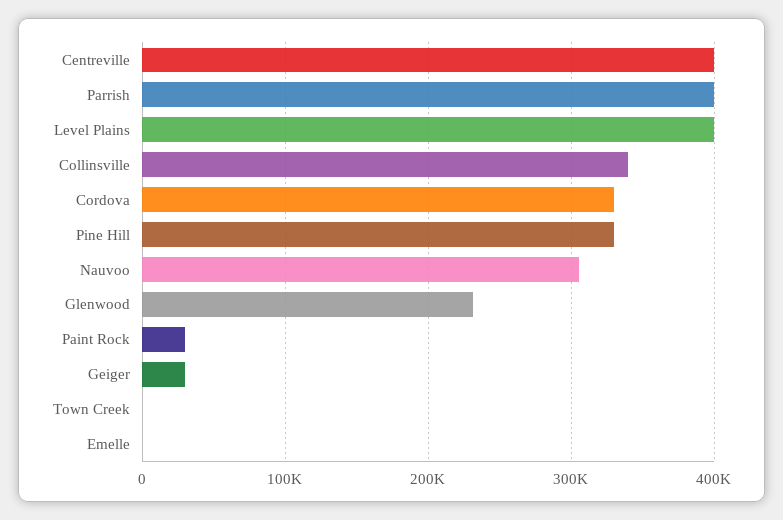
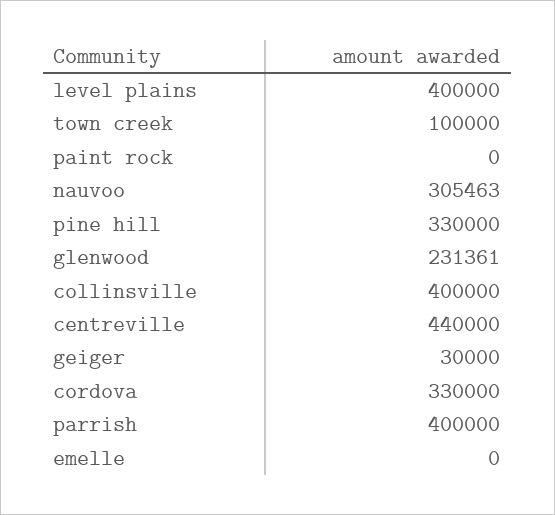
Centreville: 400000 -> 440000
Collinsville: 340000 -> 400000
Paint Rock: 30000 -> 0
Town Creek: 0 -> 100000

